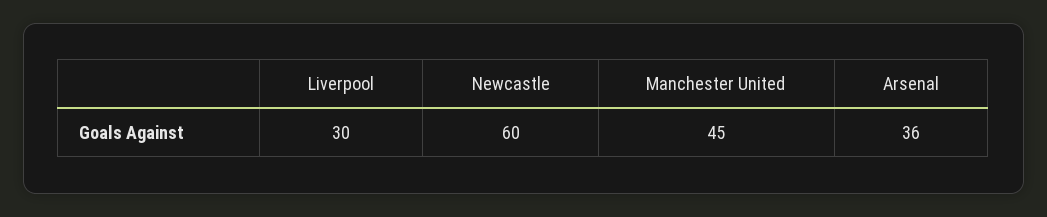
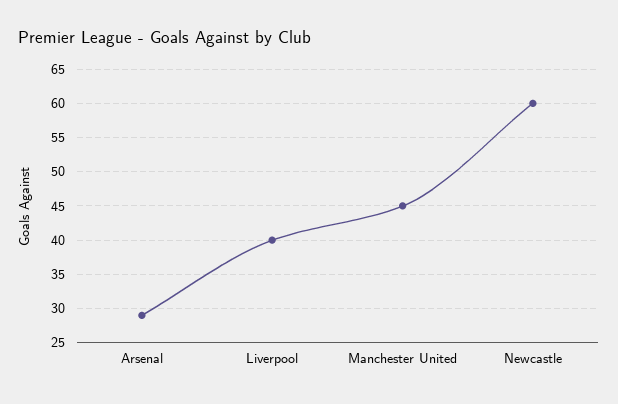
Liverpool: 30 -> 40
Arsenal: 36 -> 29

